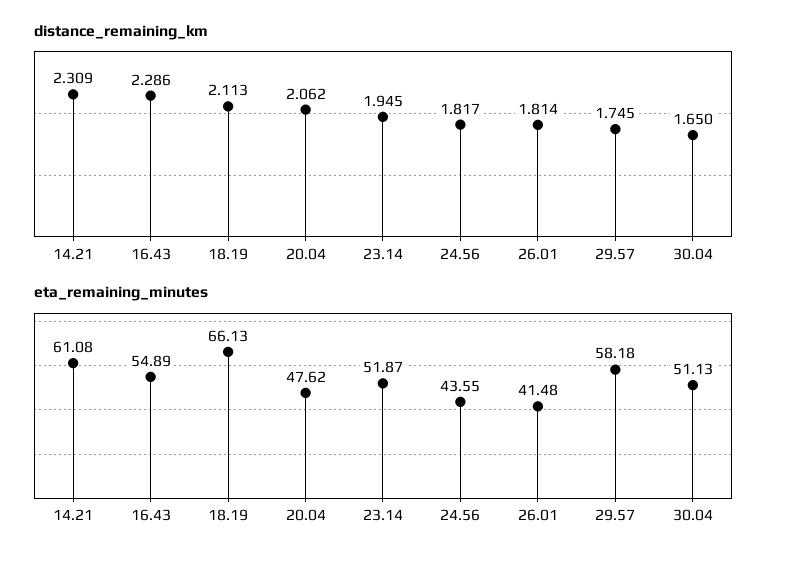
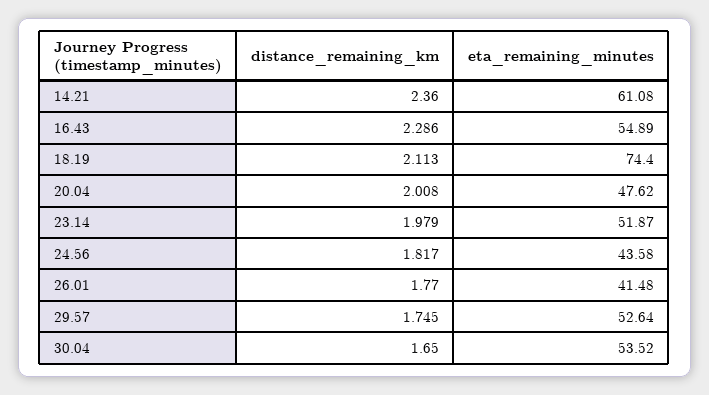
distance_remaining_km, 14.21: 2.309 -> 2.36
distance_remaining_km, 20.04: 2.062 -> 2.008
distance_remaining_km, 23.14: 1.945 -> 1.979
distance_remaining_km, 26.01: 1.814 -> 1.77
eta_remaining_minutes, 18.19: 66.13 -> 74.4
eta_remaining_minutes, 24.56: 43.55 -> 43.58
eta_remaining_minutes, 29.57: 58.18 -> 52.64
eta_remaining_minutes, 30.04: 51.13 -> 53.52

